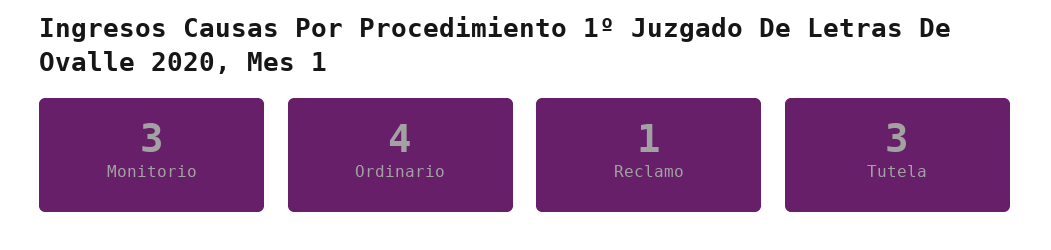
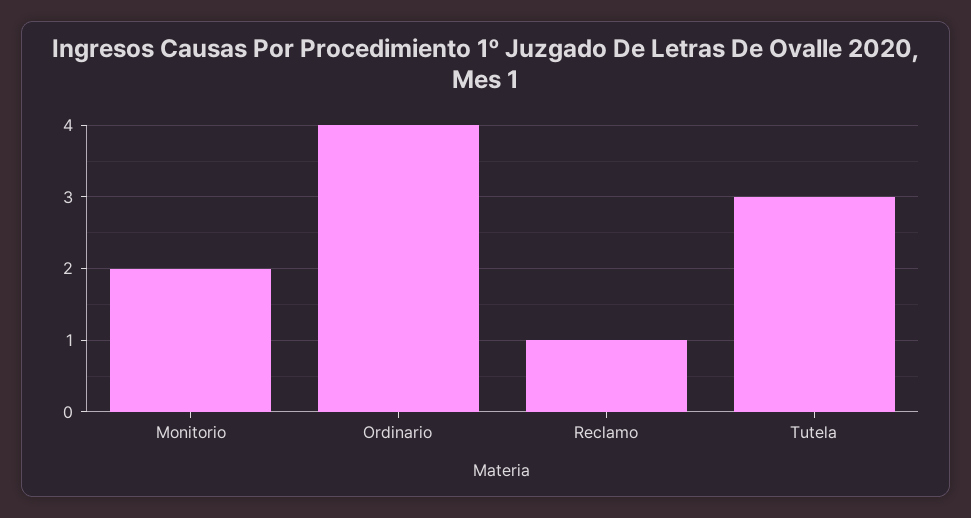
Monitorio: 3 -> 2

